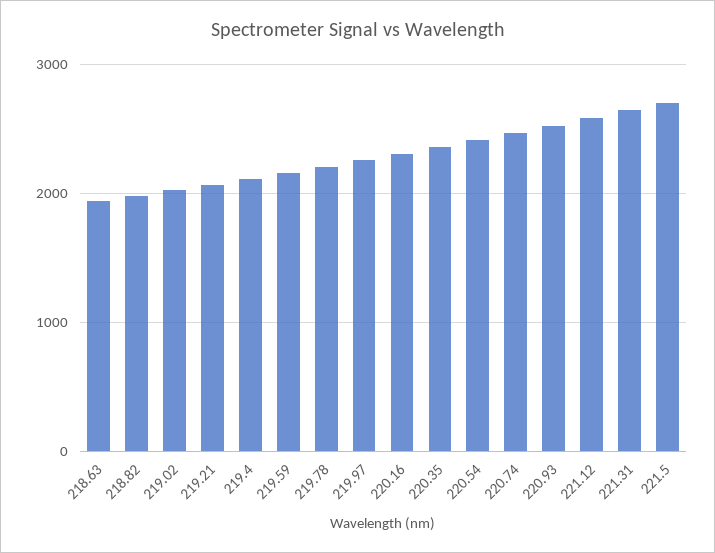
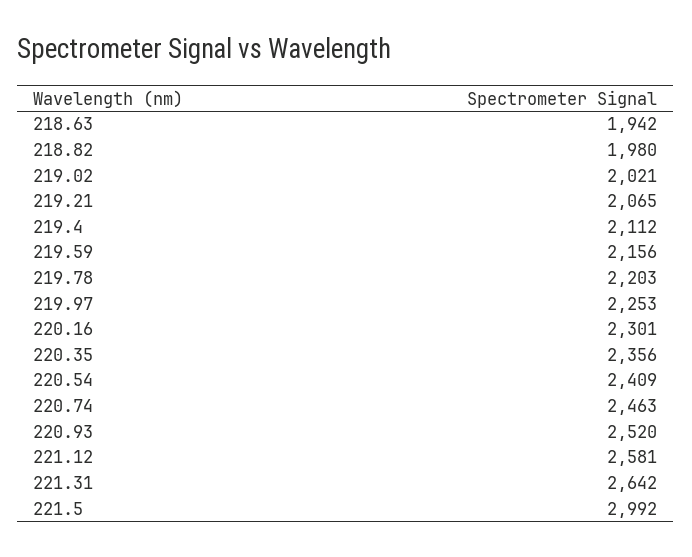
221.5: 2700 -> 2992

